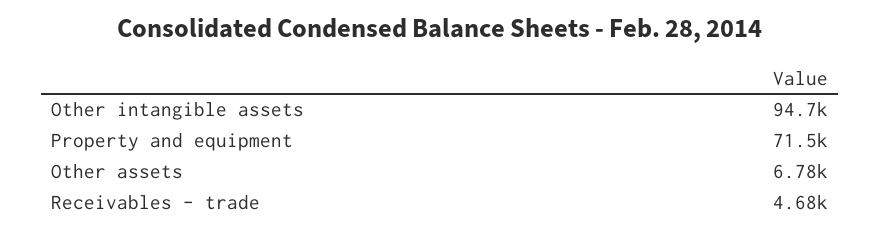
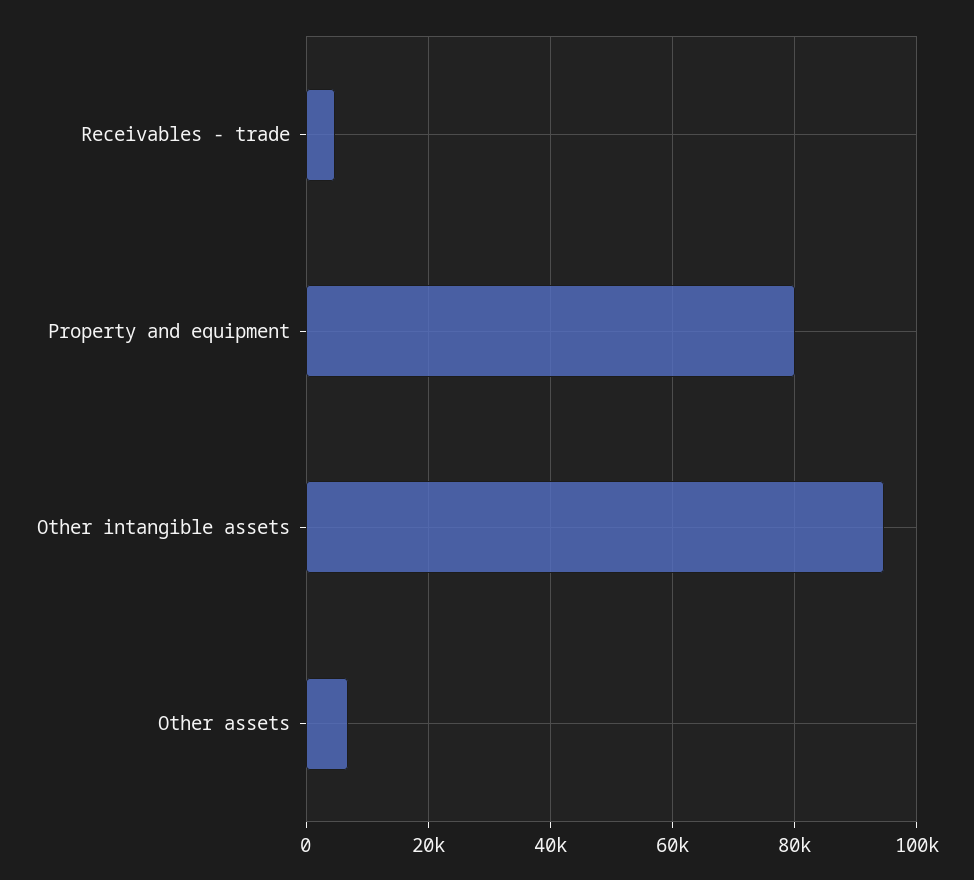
Property and equipment: 71500 -> 80000

